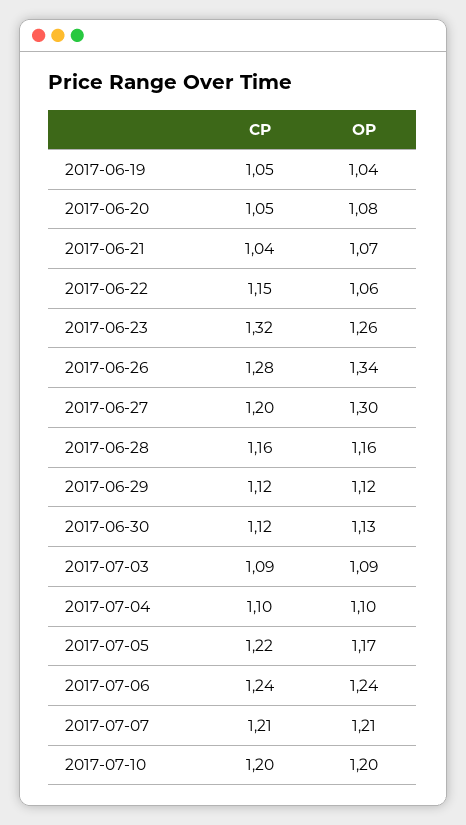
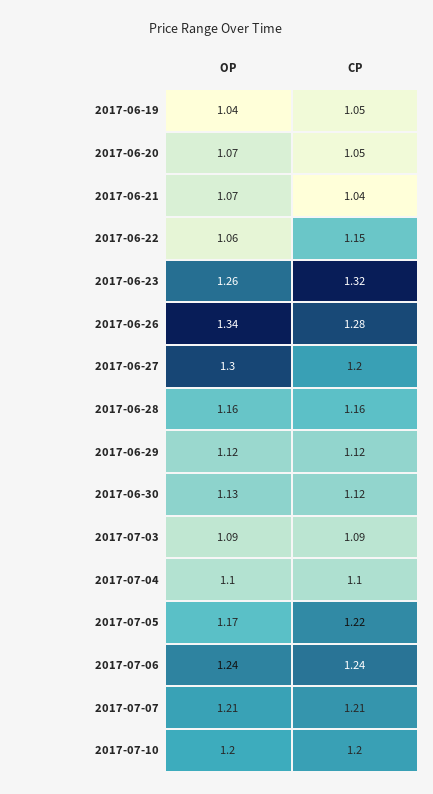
OP, 2017-06-20: 1.08 -> 1.07

